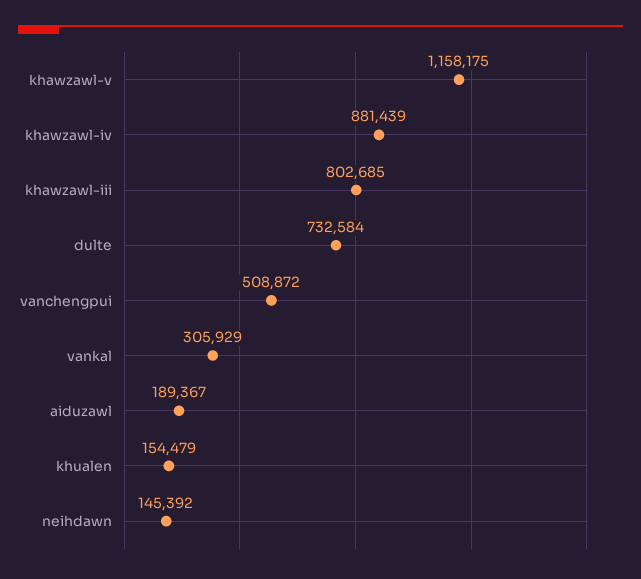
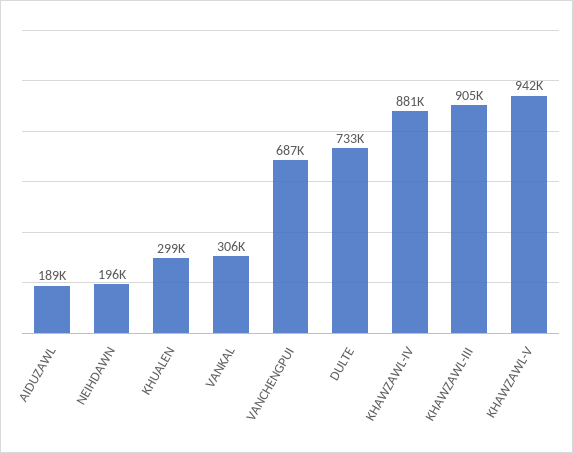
khawzawl-v: 1158175 -> 942000
khawzawl-iii: 802685 -> 905000
vanchengpui: 508872 -> 687000
khualen: 154479 -> 299000
neihdawn: 145392 -> 196000

